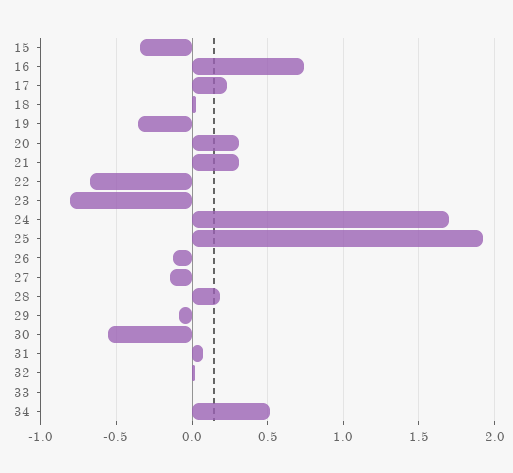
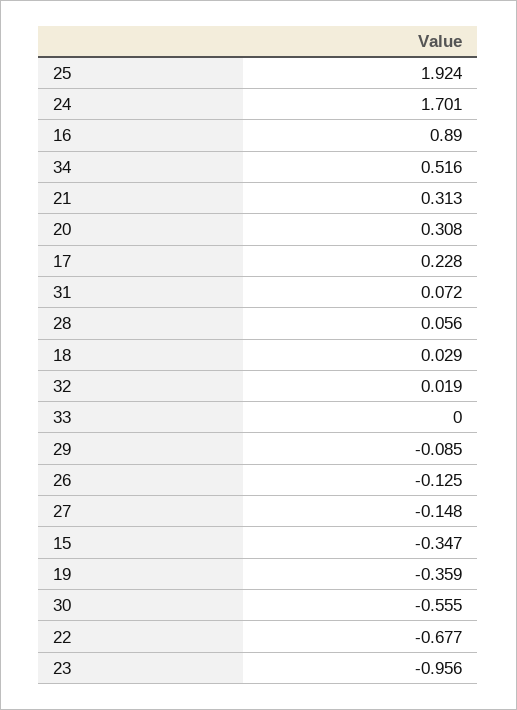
16: 0.75 -> 0.89
23: -0.8 -> -0.956
28: 0.2 -> 0.056

